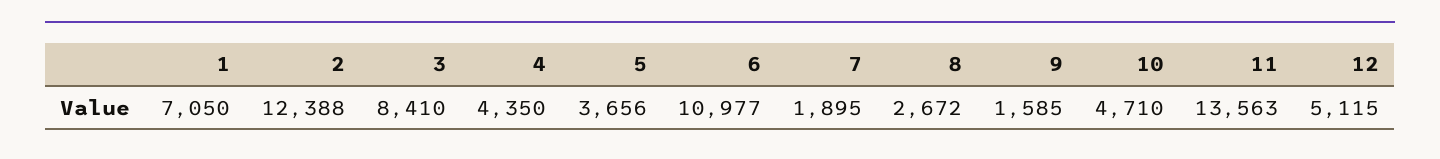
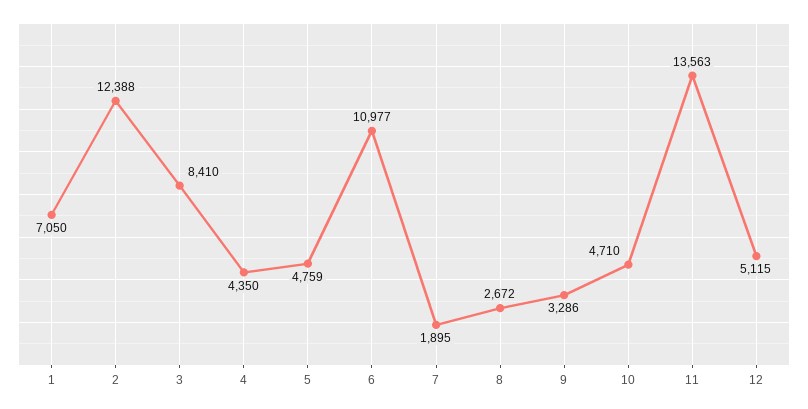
5: 3656 -> 4759
9: 1585 -> 3286

